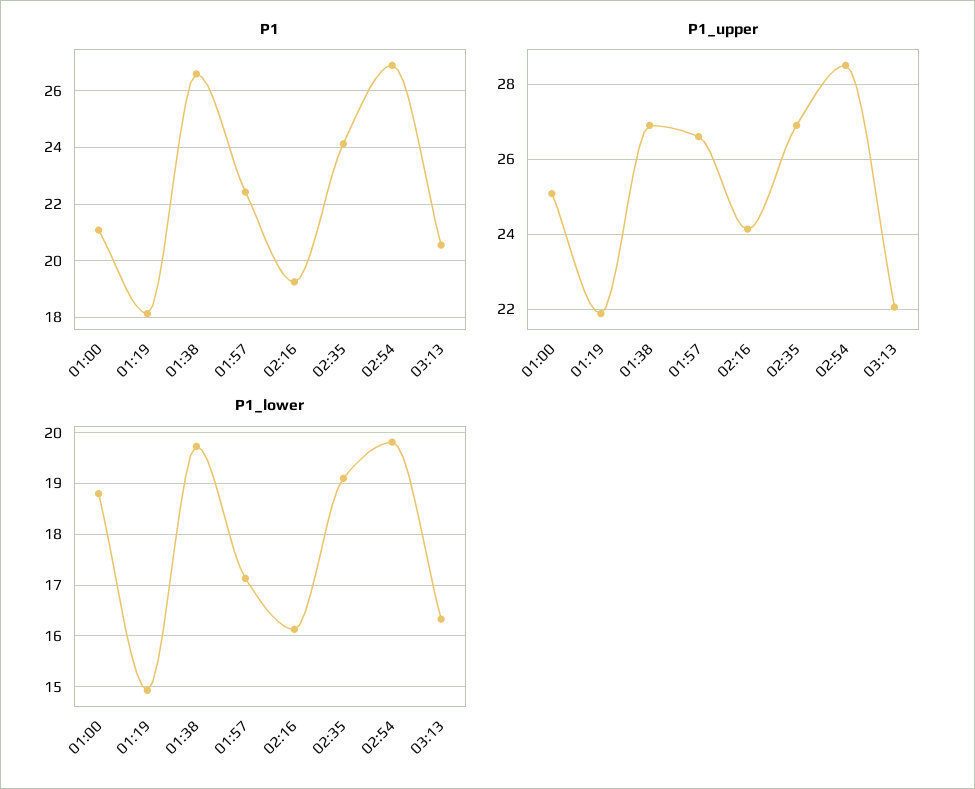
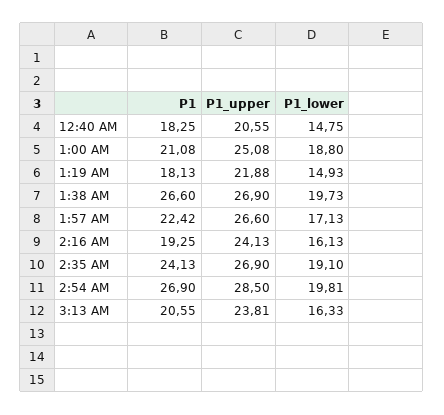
P1_upper, 03:13: 22 -> 23.81
P1, 12:40 AM: none -> 18.25
P1_upper, 12:40 AM: none -> 20.55
P1_lower, 12:40 AM: none -> 14.75

